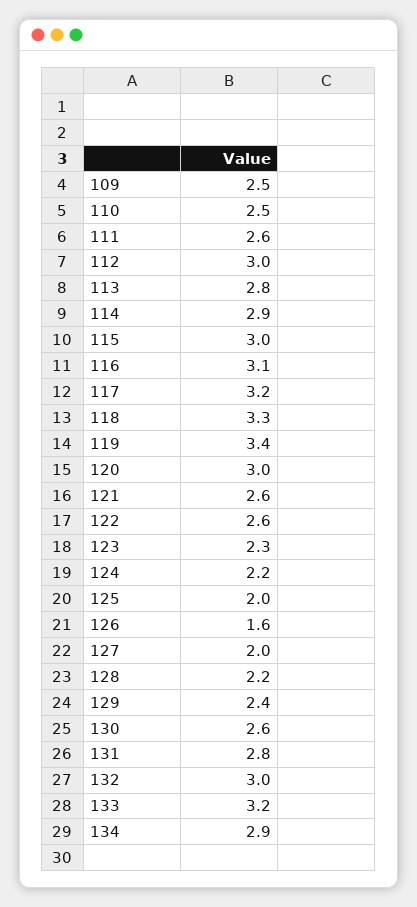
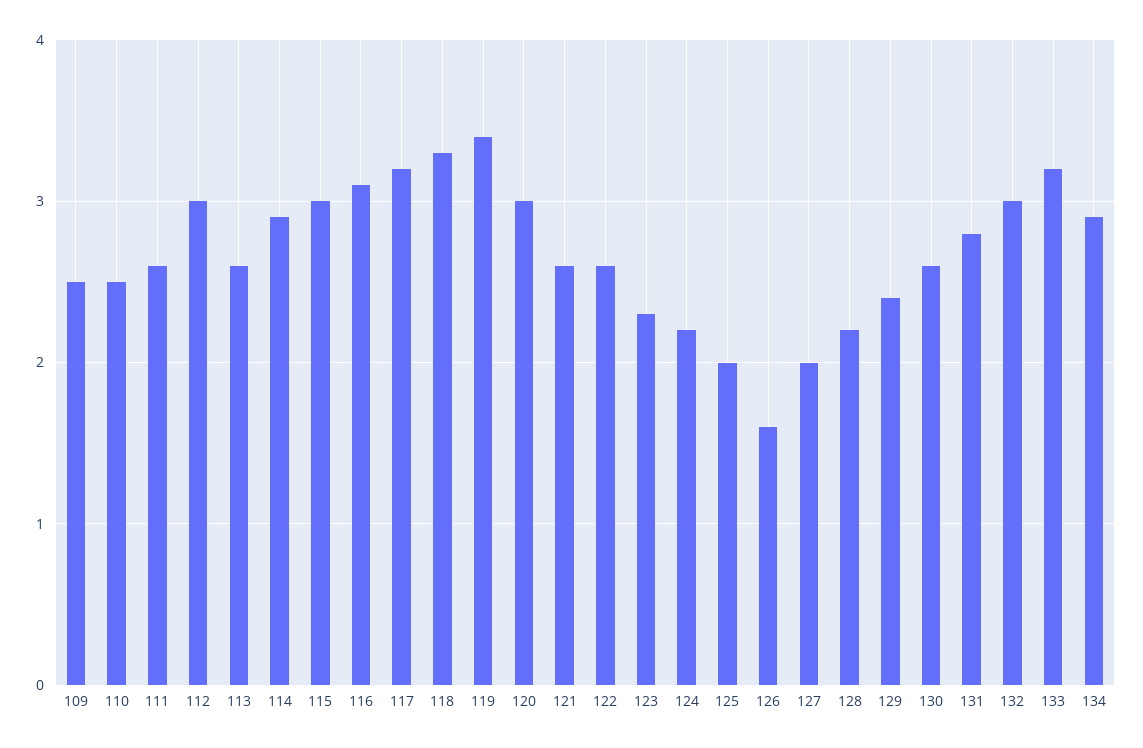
113: 2.8 -> 2.6

